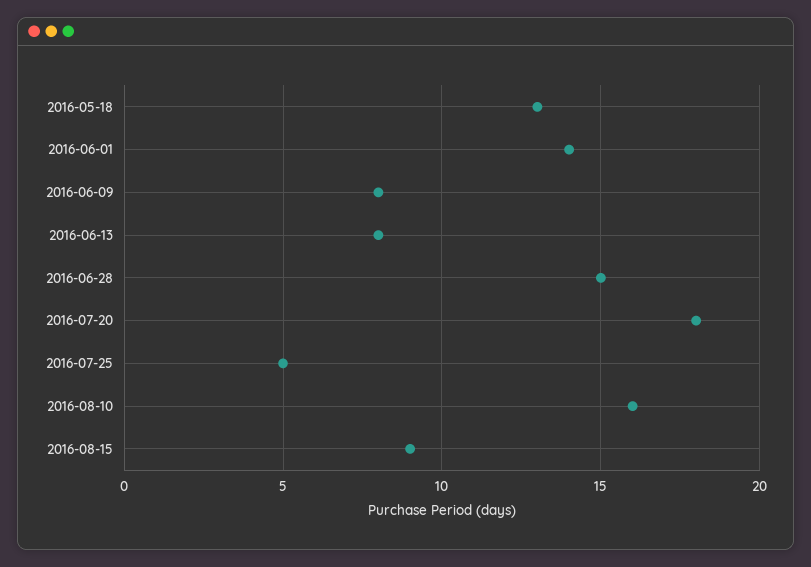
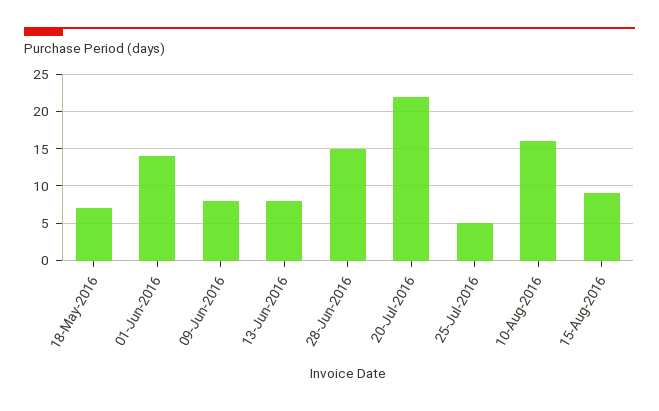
2016-05-18: 13 -> 7
2016-07-20: 18 -> 22

